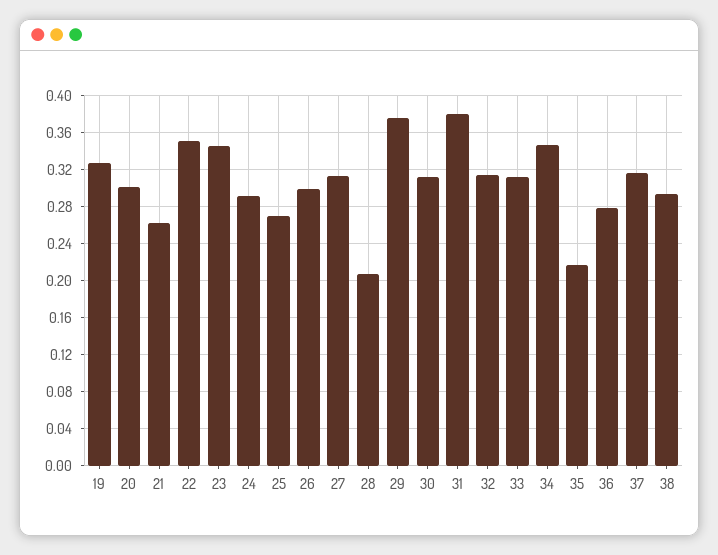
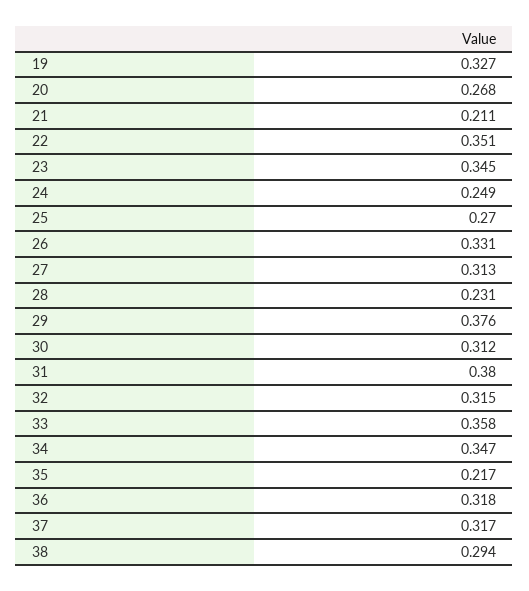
20: 0.3 -> 0.268
21: 0.26 -> 0.211
24: 0.29 -> 0.249
26: 0.3 -> 0.331
28: 0.21 -> 0.231
33: 0.31 -> 0.358
36: 0.28 -> 0.318

